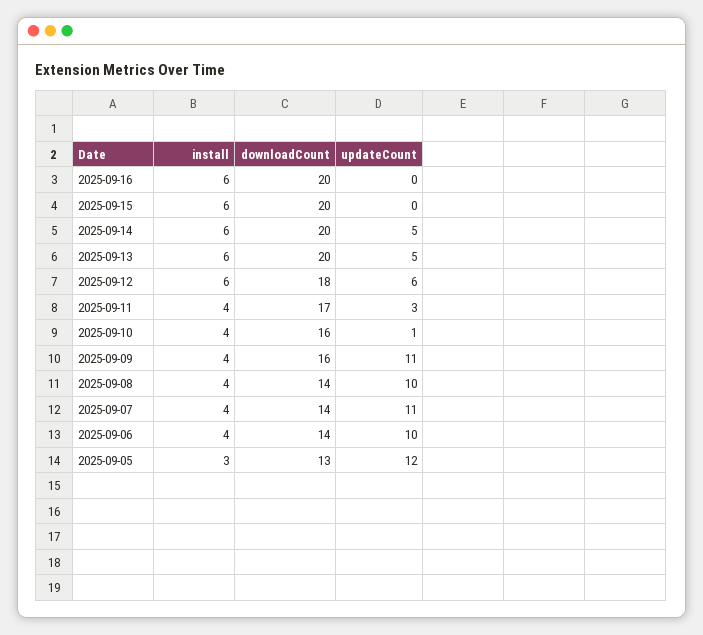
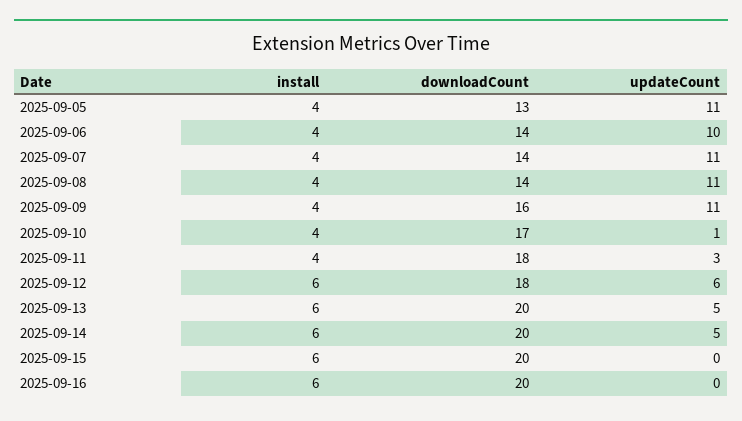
downloadCount, 2025-09-11: 17 -> 18
downloadCount, 2025-09-10: 16 -> 17
updateCount, 2025-09-08: 10 -> 11
install, 2025-09-05: 3 -> 4
updateCount, 2025-09-05: 12 -> 11

